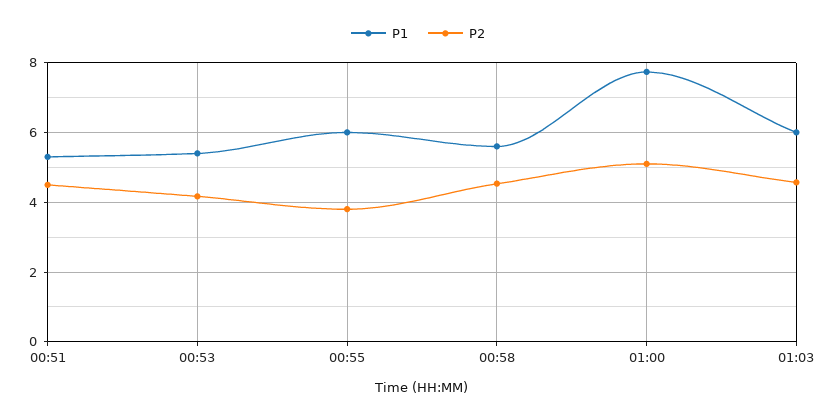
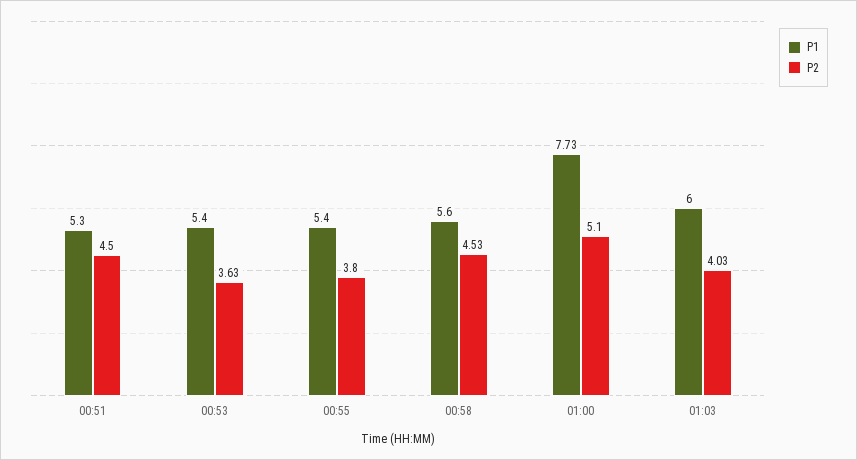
P2, 00:53: 4.2 -> 3.63
P1, 00:55: 6 -> 5.4
P2, 01:03: 4.6 -> 4.03

